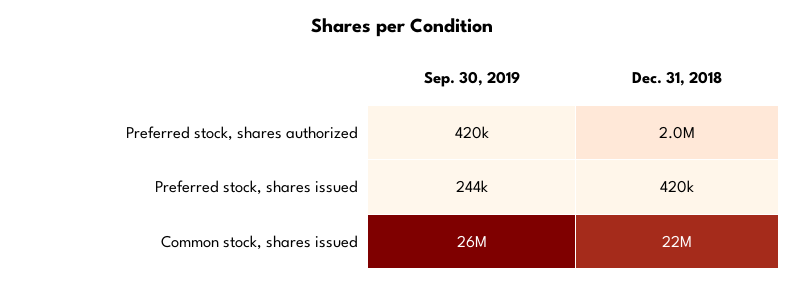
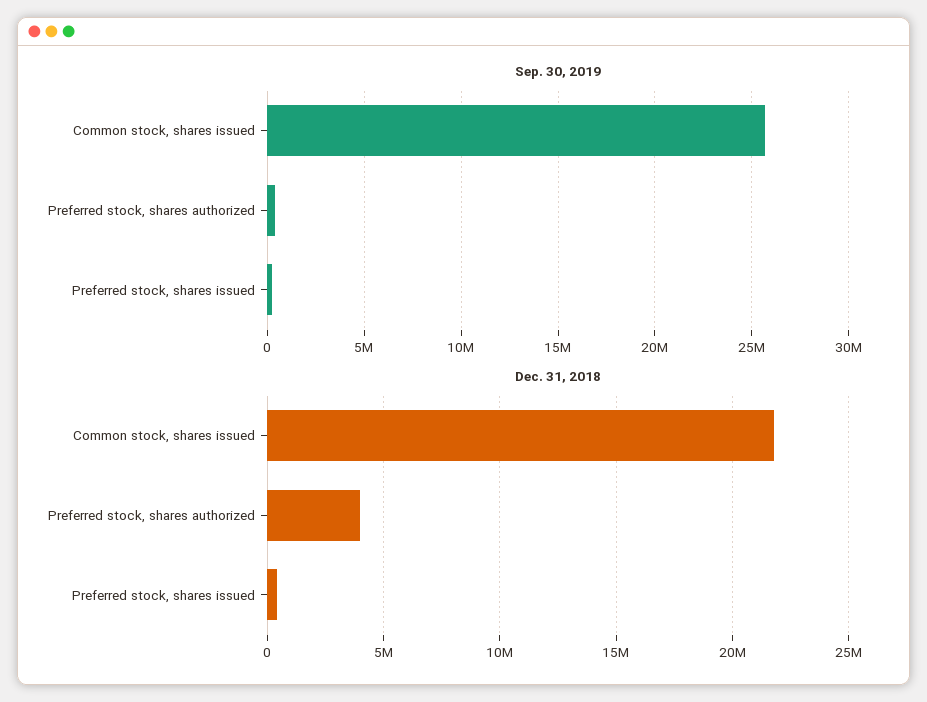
Dec. 31, 2018, Preferred stock, shares authorized: 2000000 -> 4000000

